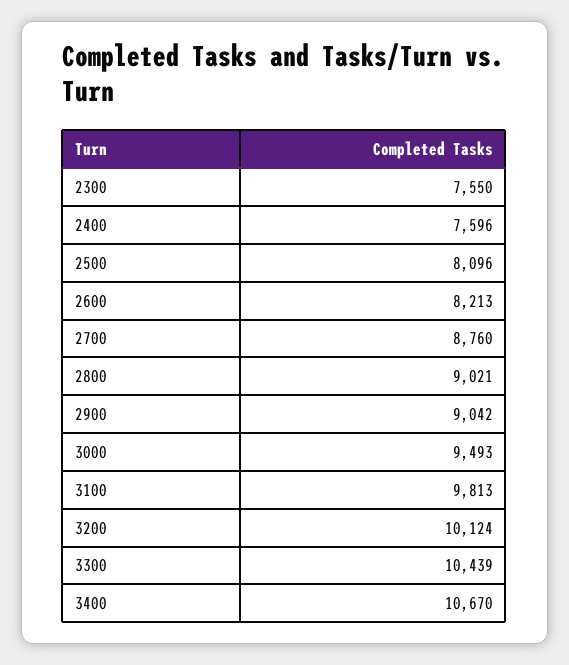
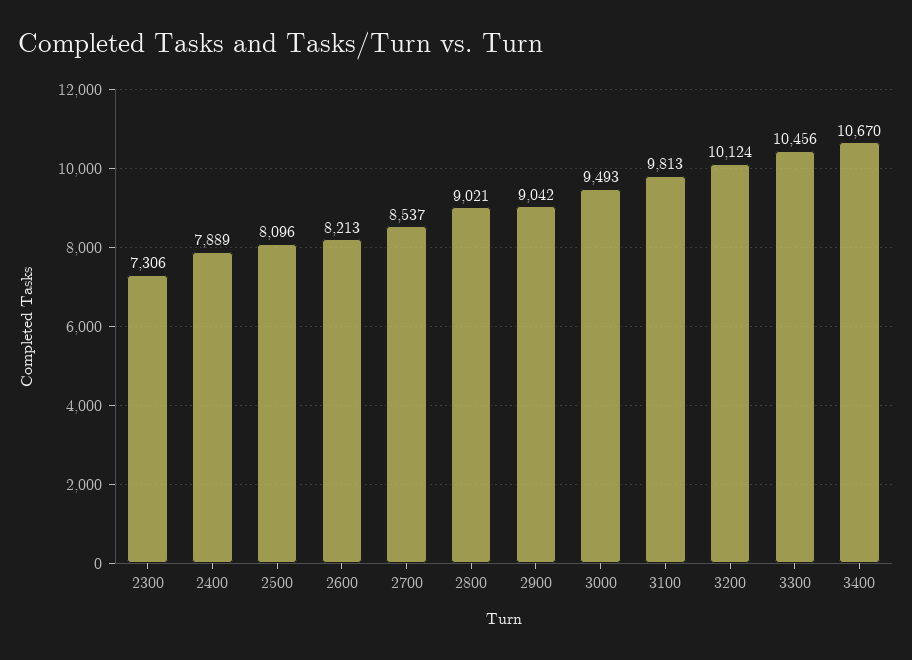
2300: 7550 -> 7306
2400: 7596 -> 7889
2700: 8760 -> 8537
3300: 10439 -> 10456

